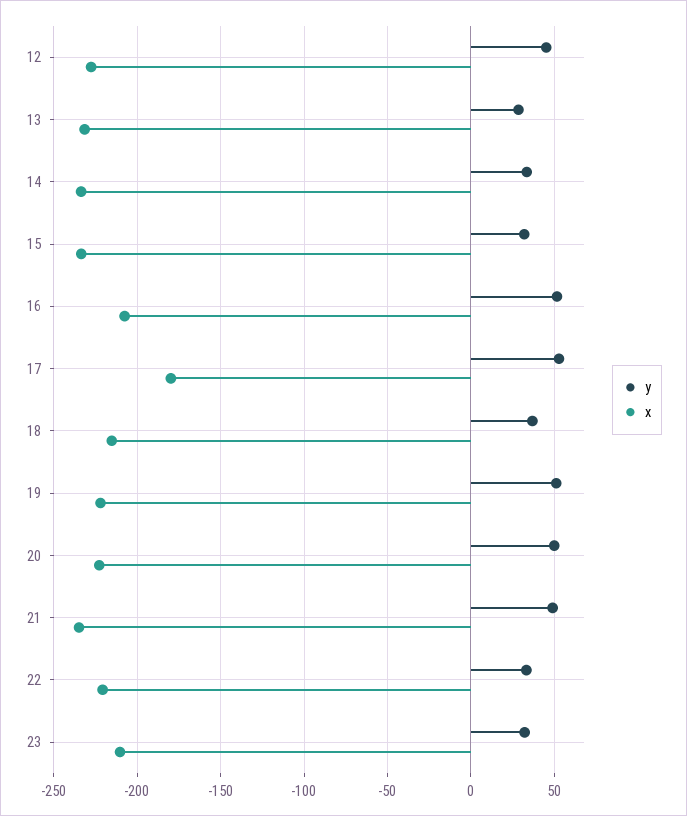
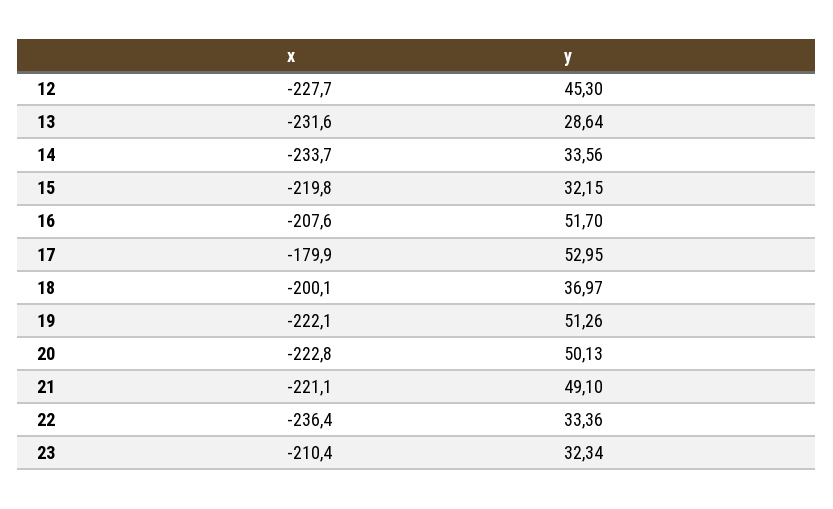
x, 15: -235 -> -219.8
x, 18: -215 -> -200.1
x, 21: -235 -> -221.1
x, 22: -220 -> -236.4

